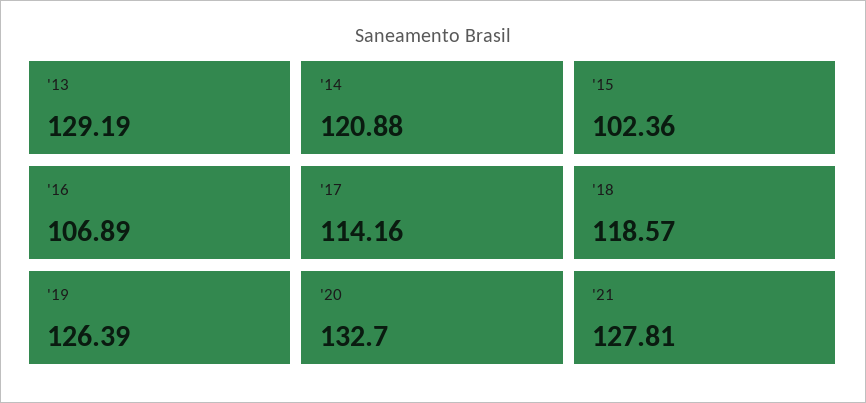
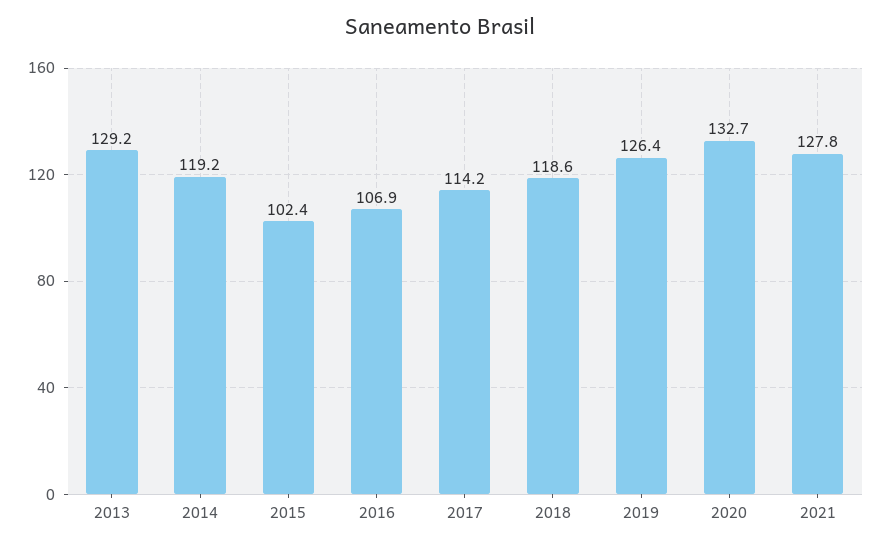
'14: 120.88 -> 119.2

